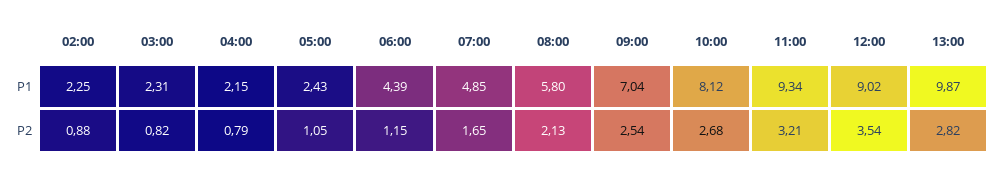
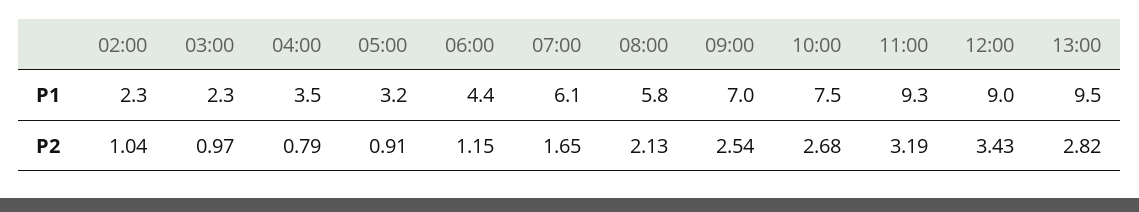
04:00, P1: 2.15 -> 3.5
05:00, P1: 2.43 -> 3.2
07:00, P1: 4.85 -> 6.1
10:00, P1: 8.12 -> 7.5
13:00, P1: 9.87 -> 9.5
02:00, P2: 0.88 -> 1.04
03:00, P2: 0.82 -> 0.97
05:00, P2: 1.05 -> 0.91
11:00, P2: 3.21 -> 3.19
12:00, P2: 3.54 -> 3.43

